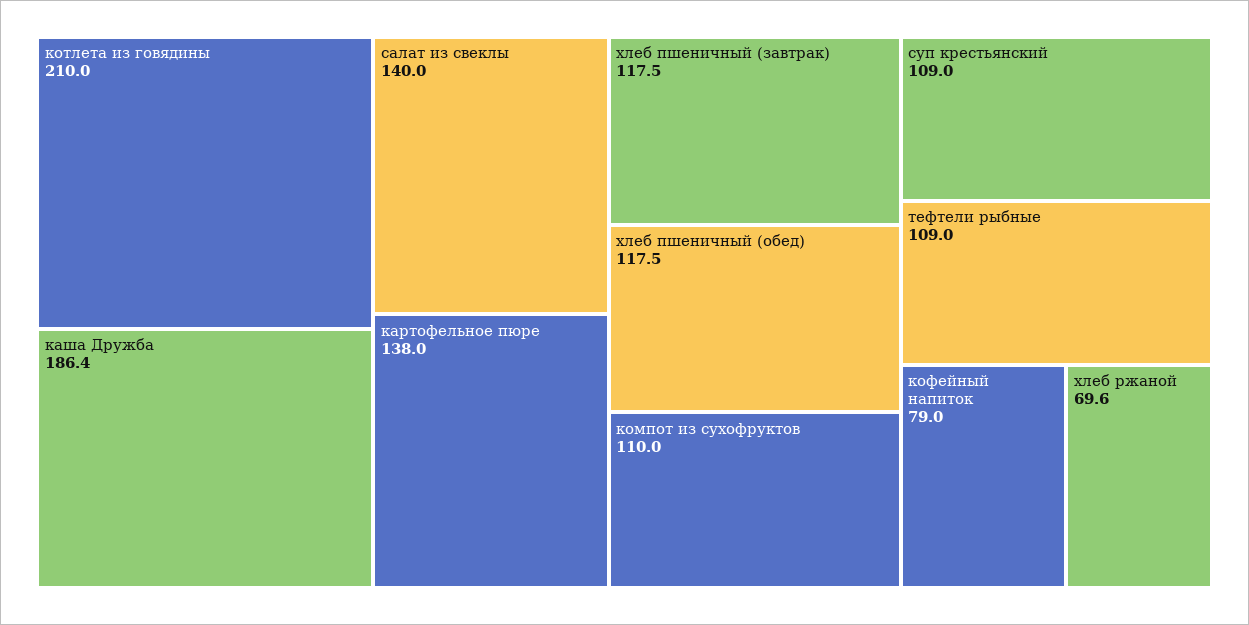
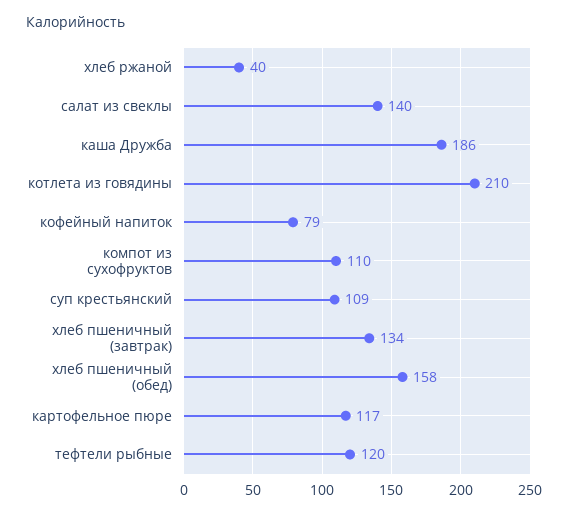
картофельное пюре: 138 -> 117
хлеб пшеничный (завтрак): 117.5 -> 134
хлеб пшеничный (обед): 117.5 -> 158
тефтели рыбные: 109 -> 120
хлеб ржаной: 69.6 -> 40

